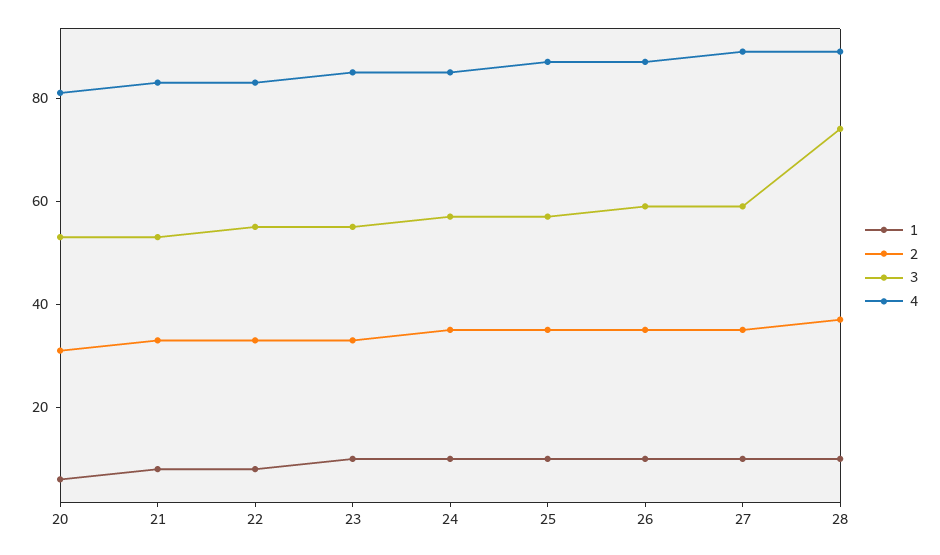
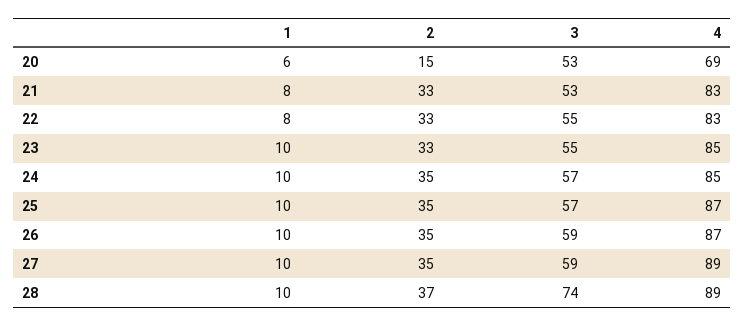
2, 20: 30 -> 15
4, 20: 80 -> 69

